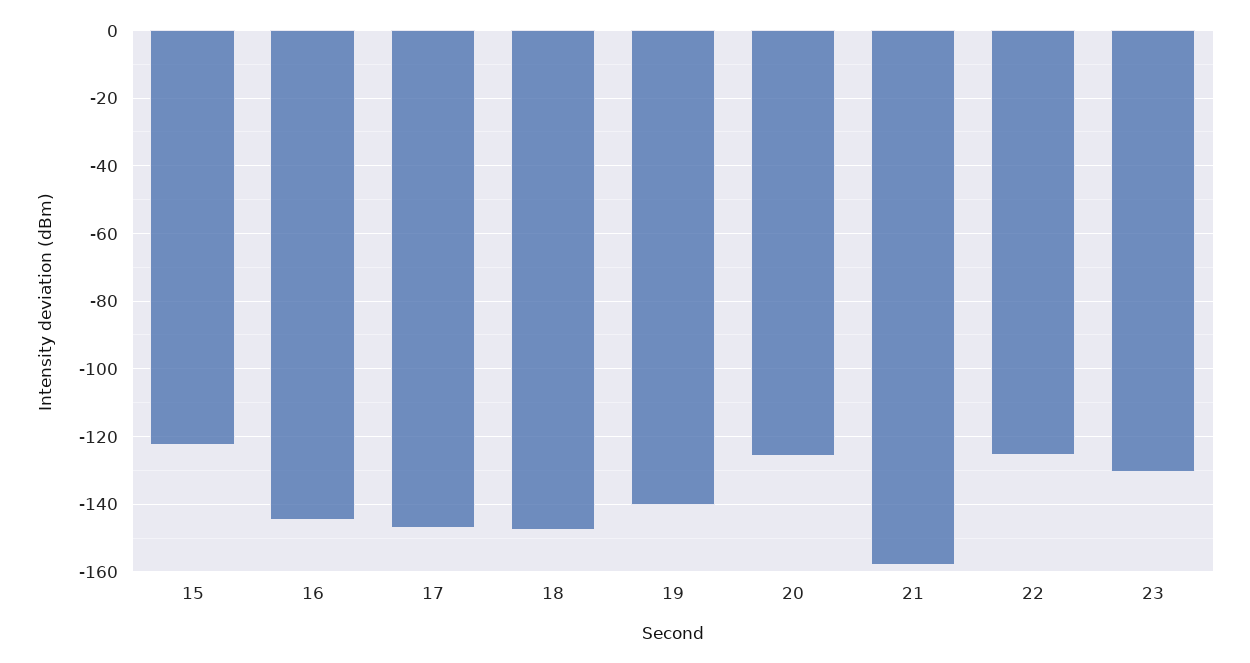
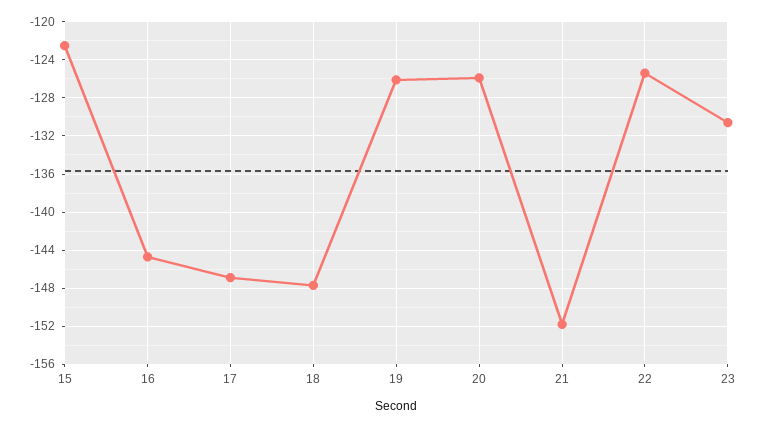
19: -140 -> -126
21: -158 -> -152

